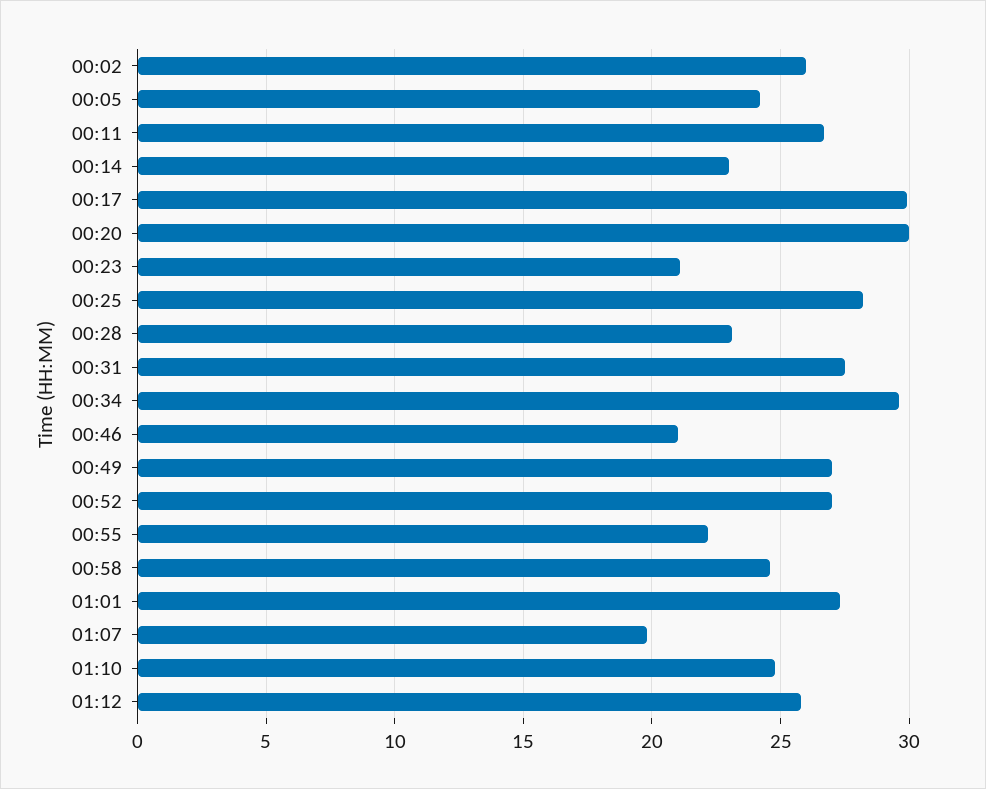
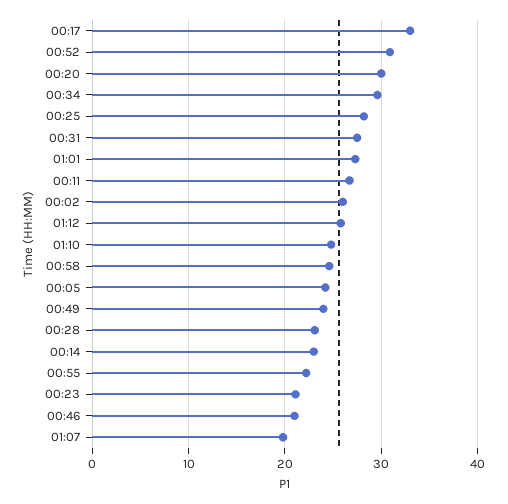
00:17: 30 -> 33
00:49: 27 -> 24
00:52: 27 -> 31

